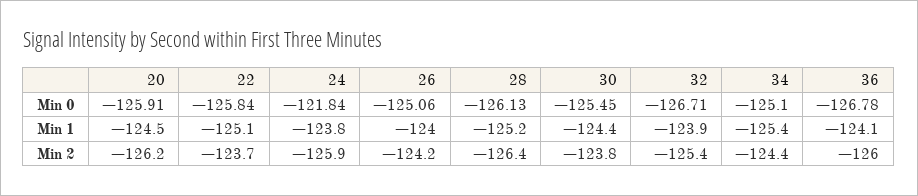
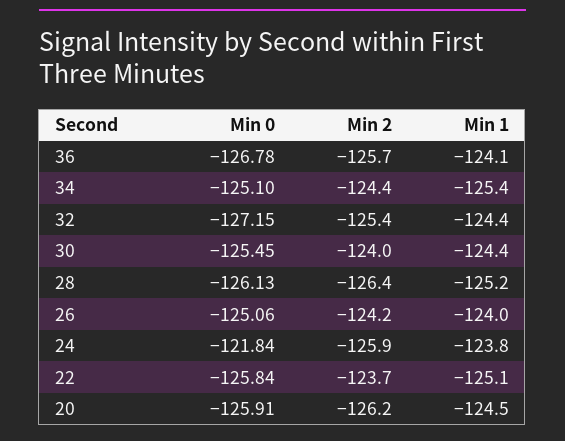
32, Min 0: -126.71 -> -127.15
32, Min 1: -123.9 -> -124.4
30, Min 2: -123.8 -> -124
36, Min 2: -126 -> -125.7

